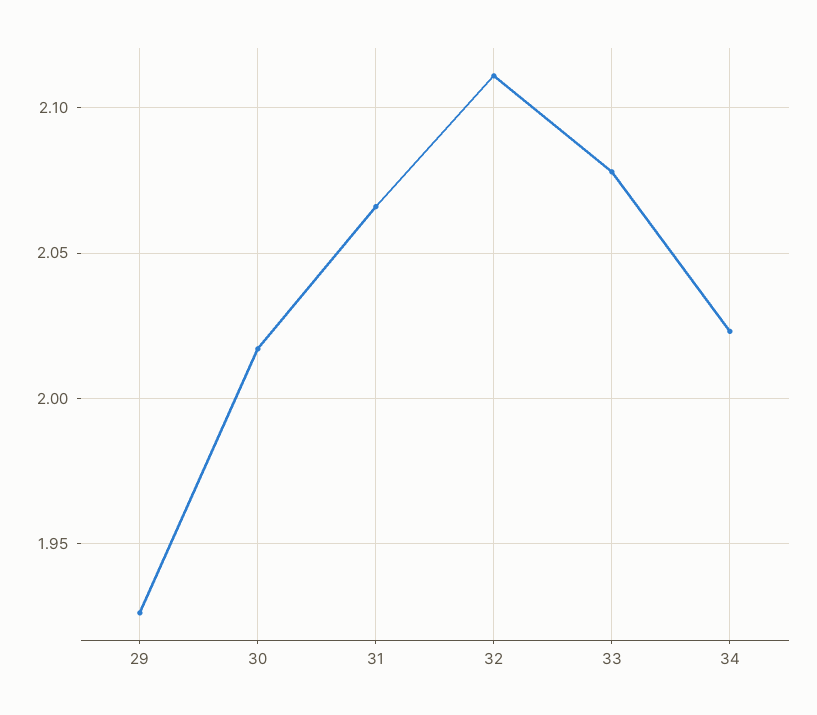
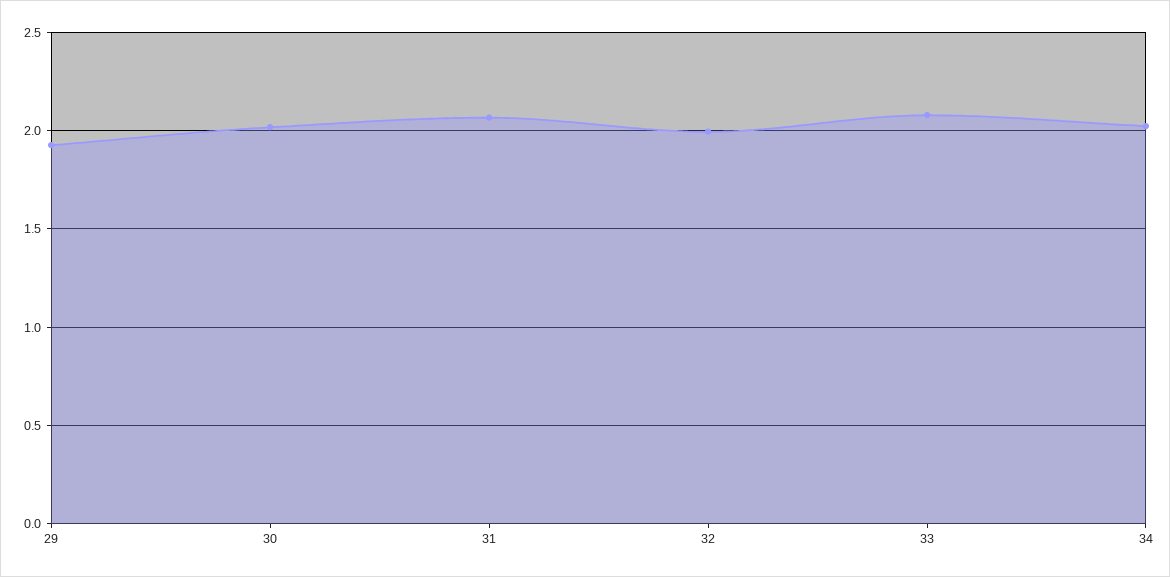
32: 2.11 -> 2

